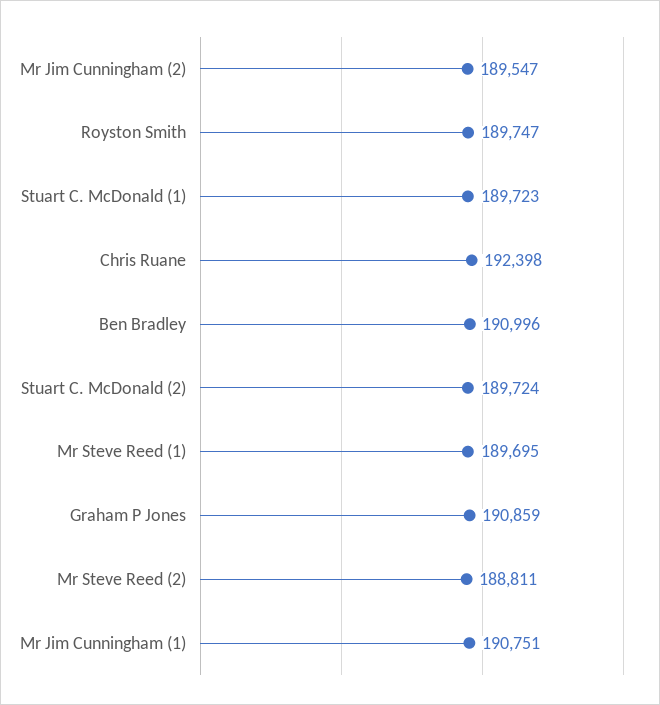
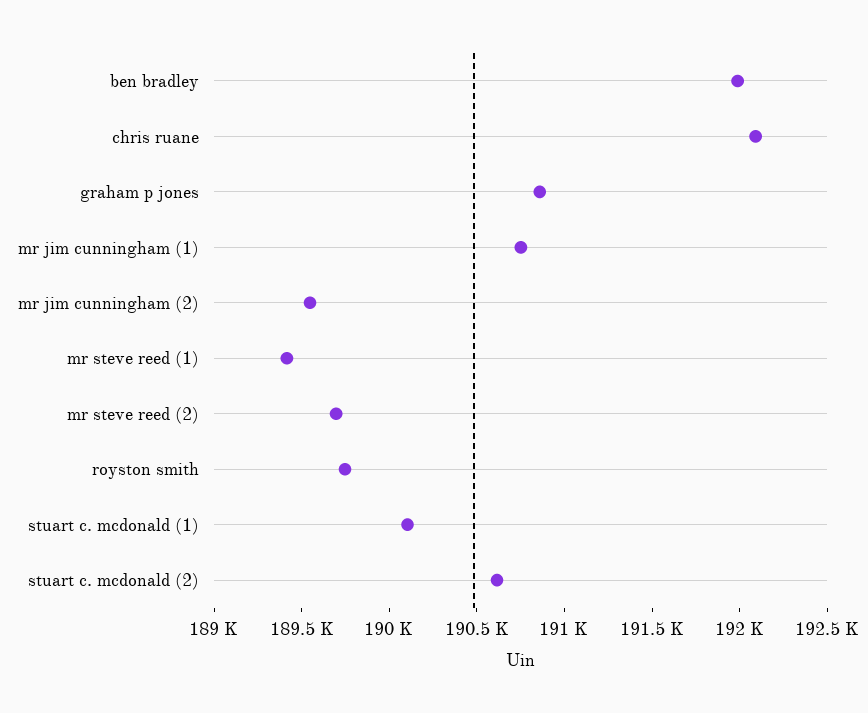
Stuart C. McDonald (1): 189723 -> 190100
Chris Ruane: 192398 -> 192100
Ben Bradley: 190996 -> 192000
Stuart C. McDonald (2): 189724 -> 190600
Mr Steve Reed (1): 189695 -> 189400
Mr Steve Reed (2): 188811 -> 189700

